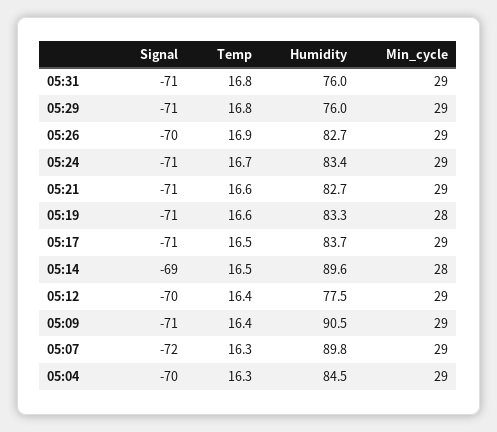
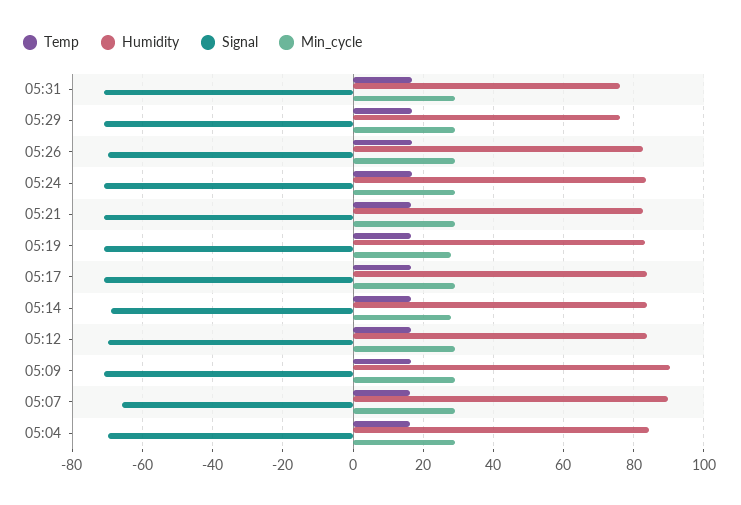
Humidity, 05:14: 89.6 -> 84
Humidity, 05:12: 77.5 -> 84
Signal, 05:07: -72 -> -66

